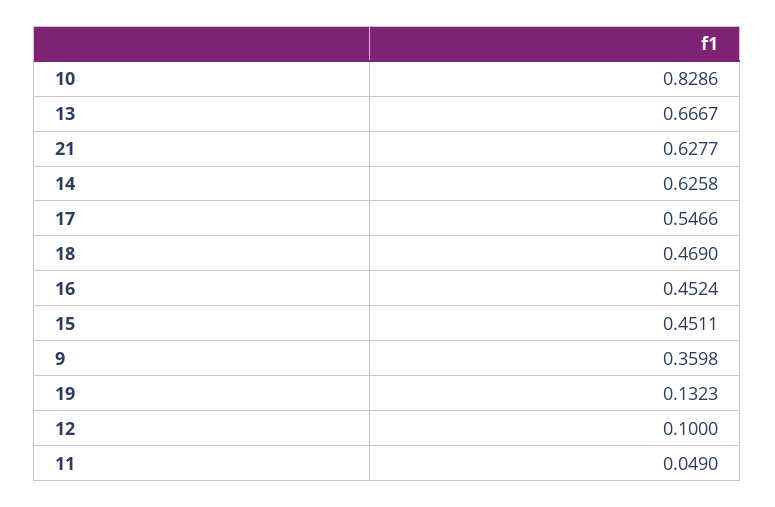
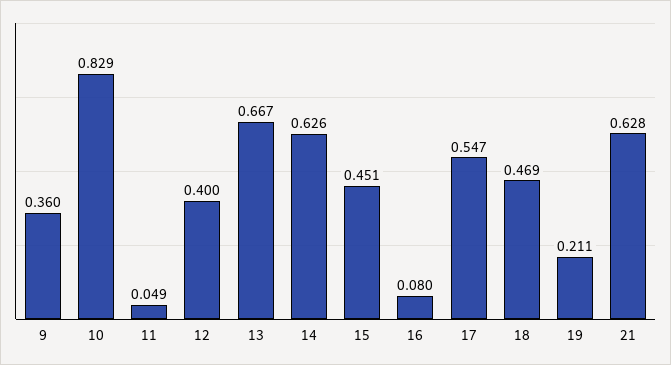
16: 0.4524 -> 0.08
19: 0.1323 -> 0.211
12: 0.1 -> 0.4

